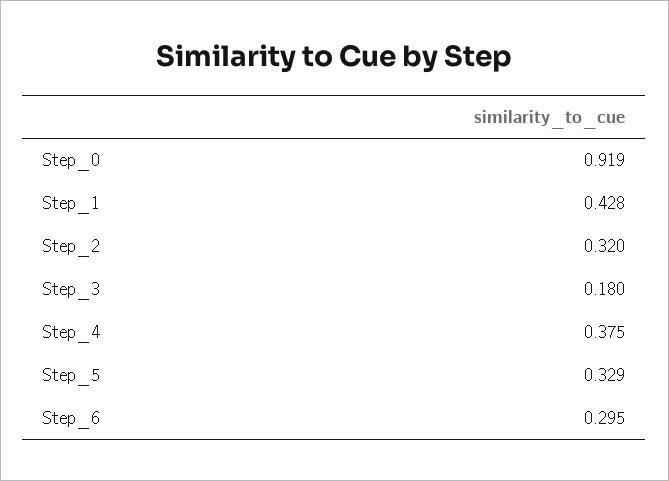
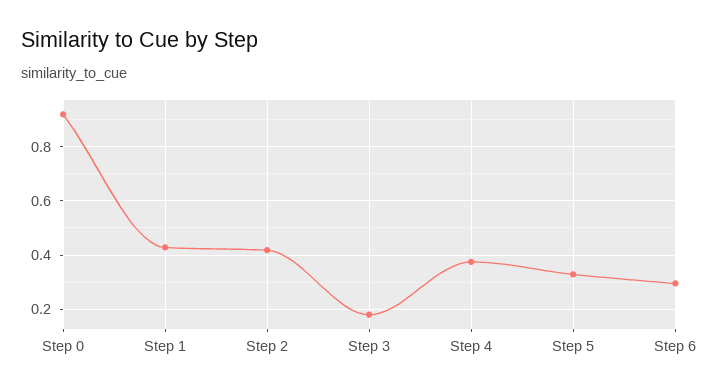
Step_2: 0.32 -> 0.425

